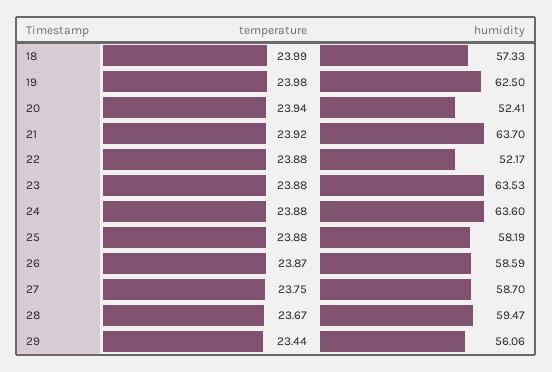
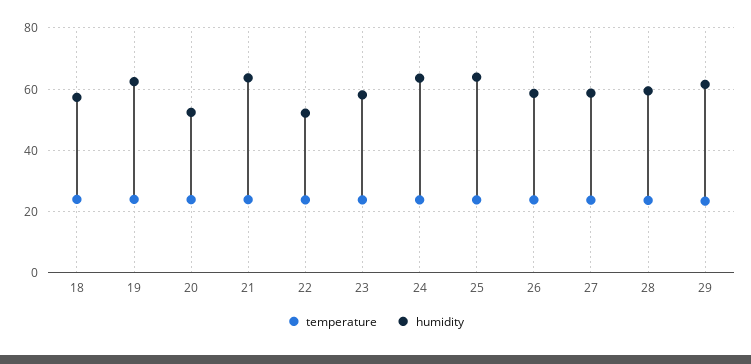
humidity, 23: 63.53 -> 58
humidity, 25: 58.19 -> 64
humidity, 29: 56.06 -> 62

